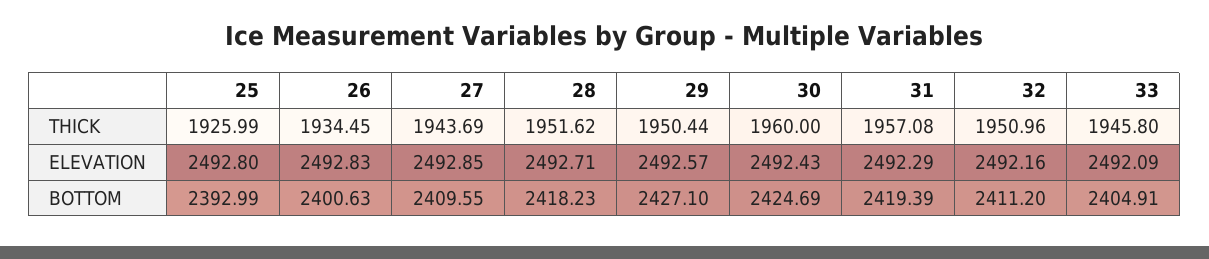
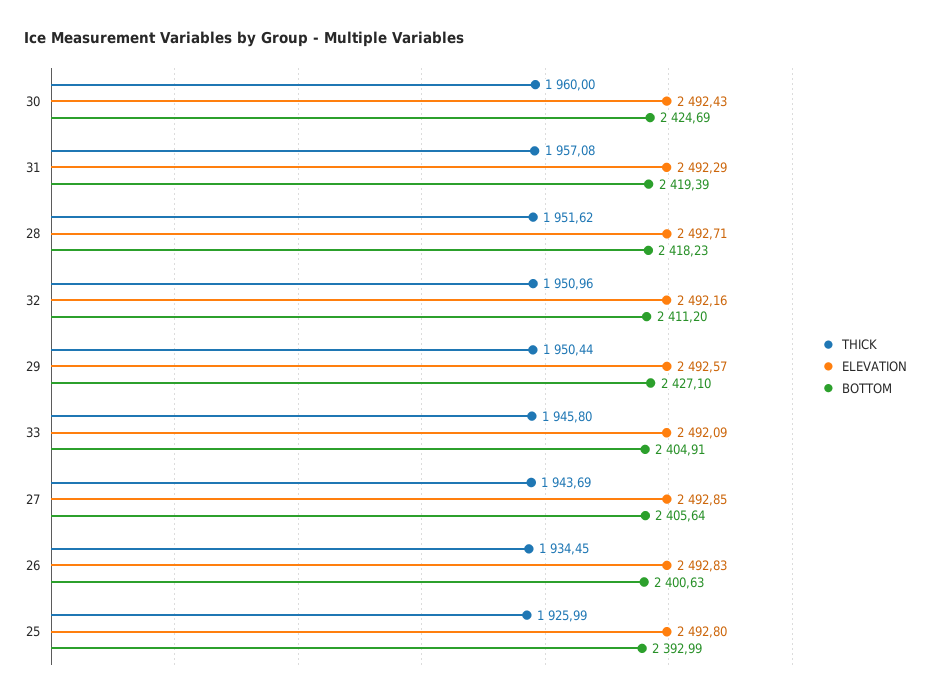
BOTTOM, 27: 2409.55 -> 2405.64

